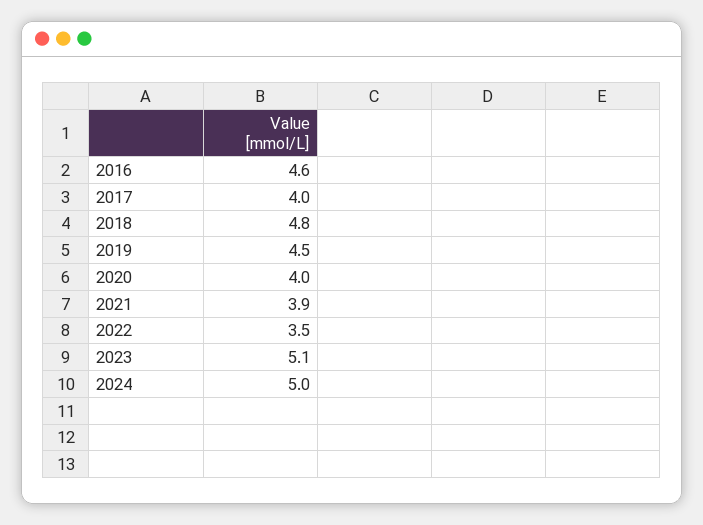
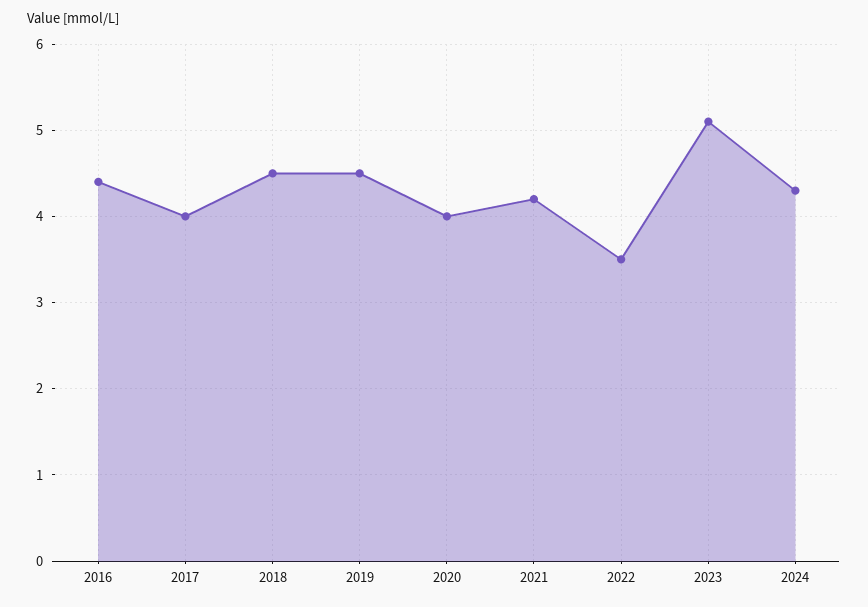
2016: 4.6 -> 4.4
2018: 4.8 -> 4.5
2021: 3.9 -> 4.2
2024: 5 -> 4.3

